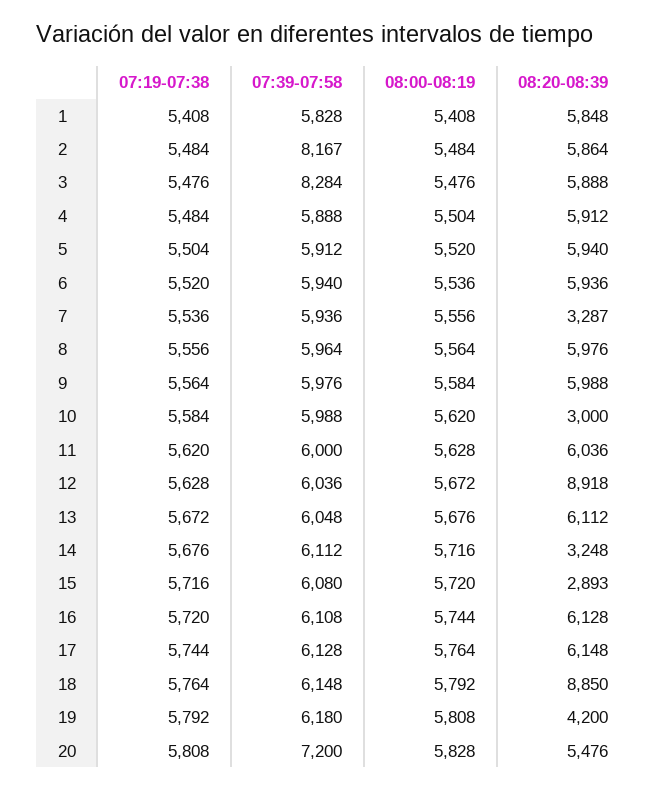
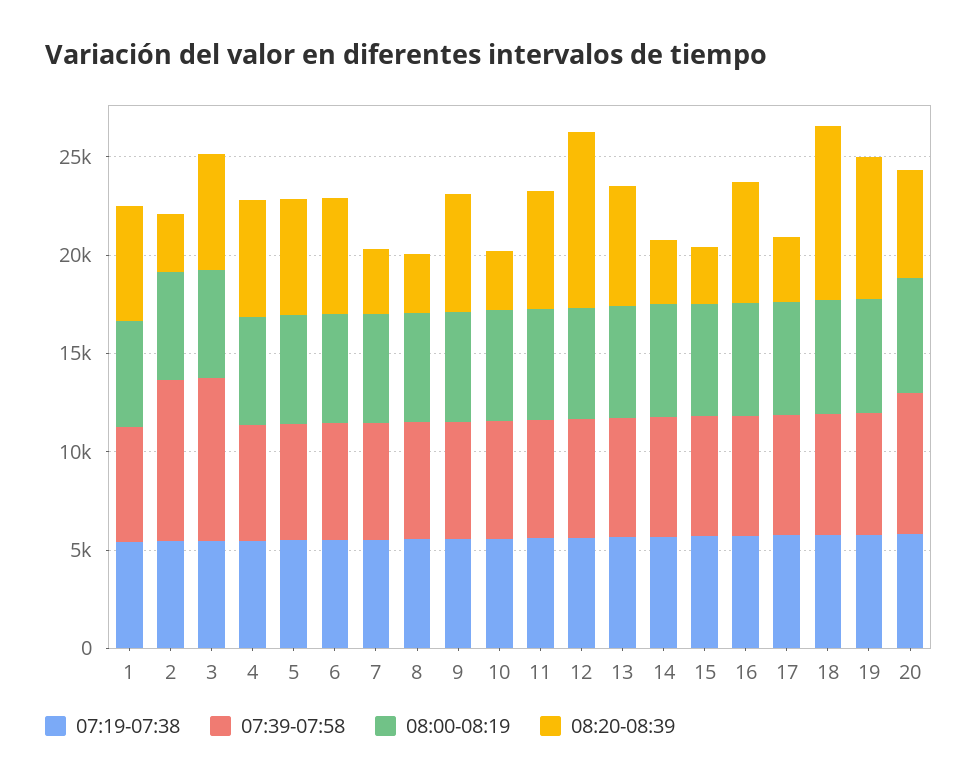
08:20-08:39, 2: 5864 -> 3000
08:20-08:39, 8: 5976 -> 3000
08:20-08:39, 17: 6148 -> 3000
08:20-08:39, 19: 4200 -> 7000

